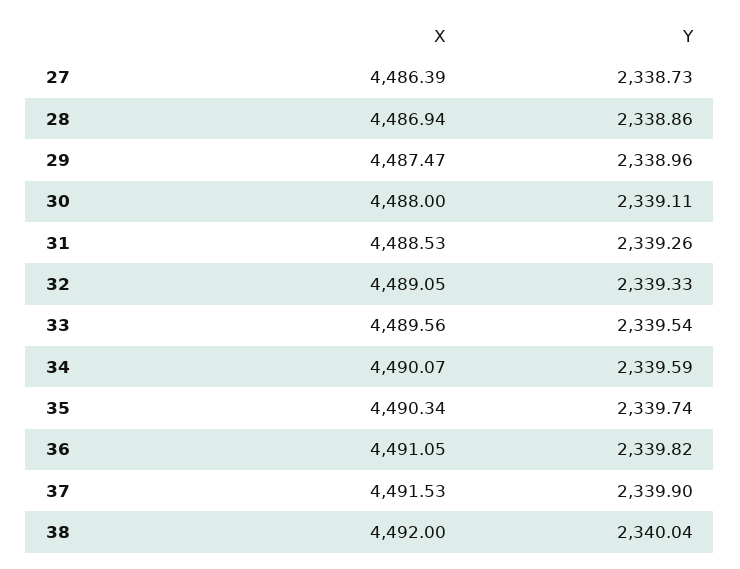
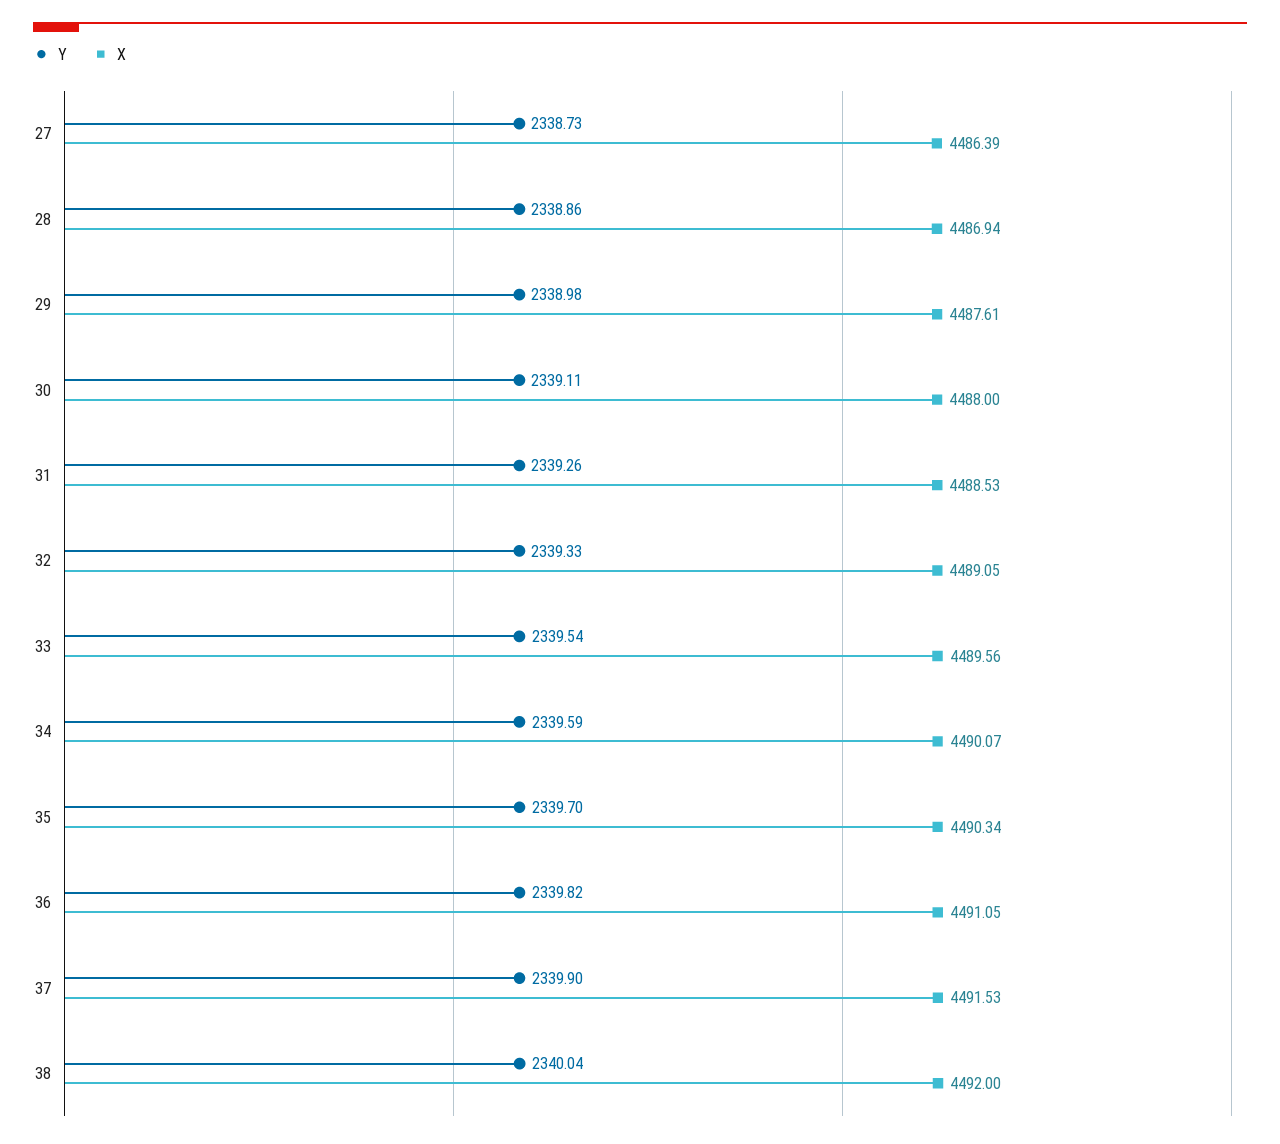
X, 29: 4487.47 -> 4487.61
Y, 29: 2338.96 -> 2338.98
Y, 35: 2339.74 -> 2339.7

